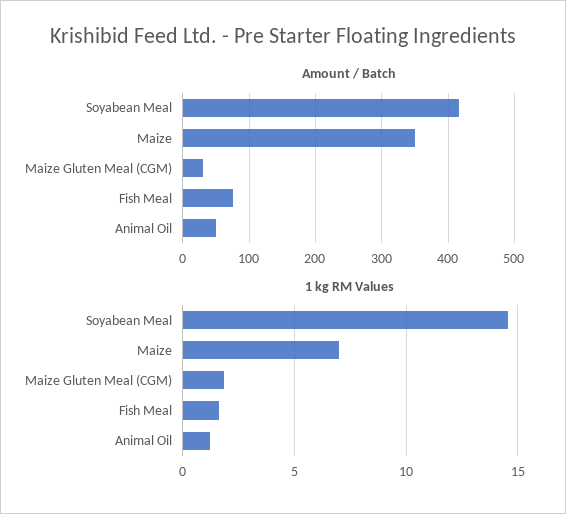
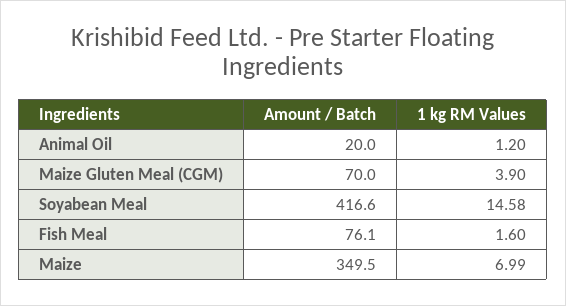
Amount / Batch, Maize Gluten Meal (CGM): 30 -> 70
Amount / Batch, Animal Oil: 50 -> 20
1 kg RM Values, Maize Gluten Meal (CGM): 2 -> 3.9

